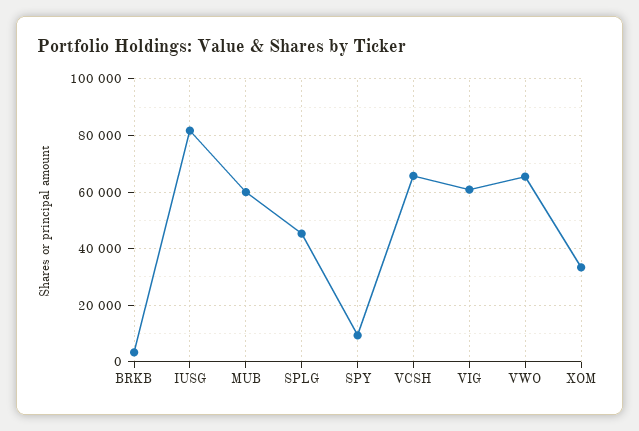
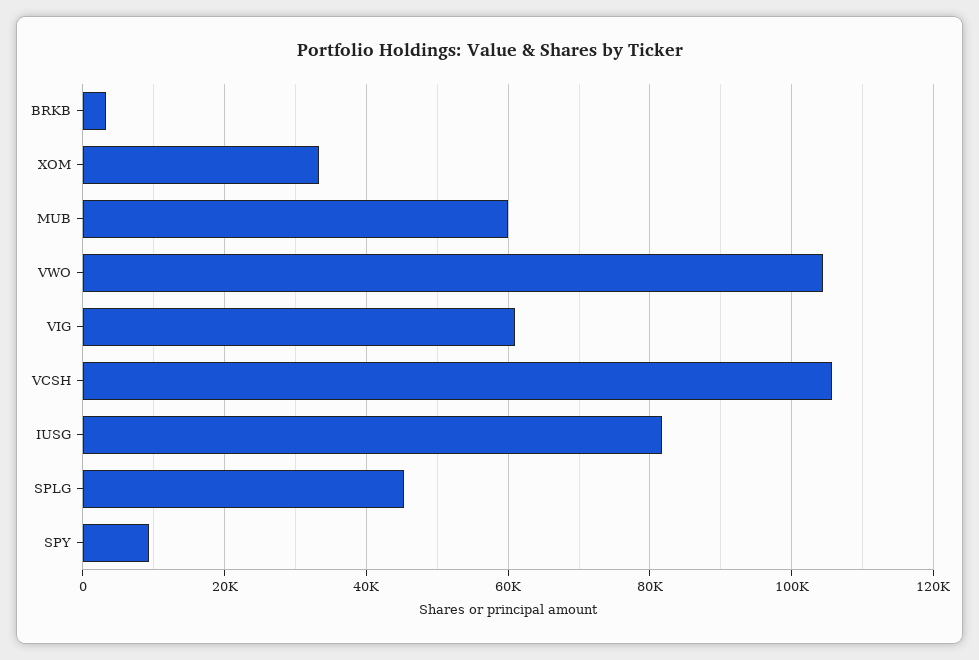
VCSH: 65000 -> 106000
VWO: 65000 -> 104000

